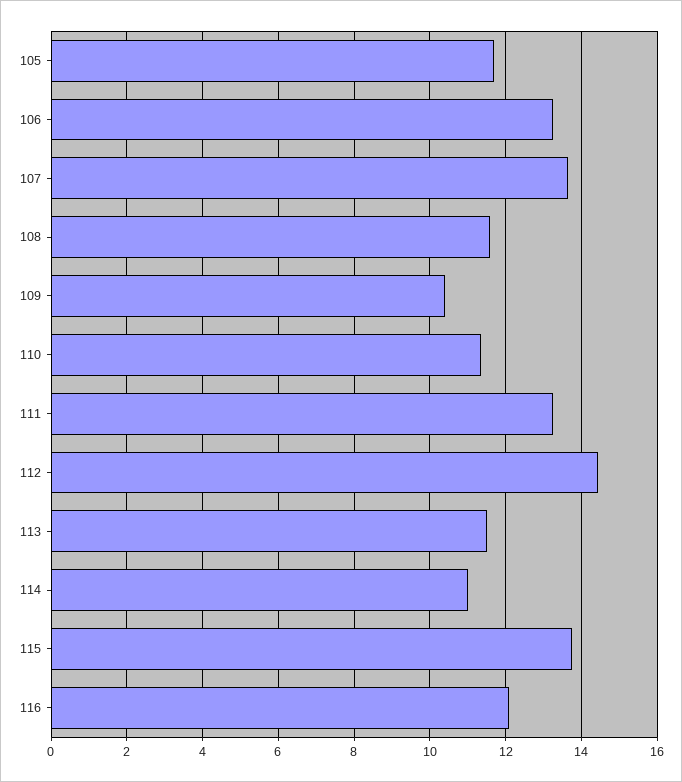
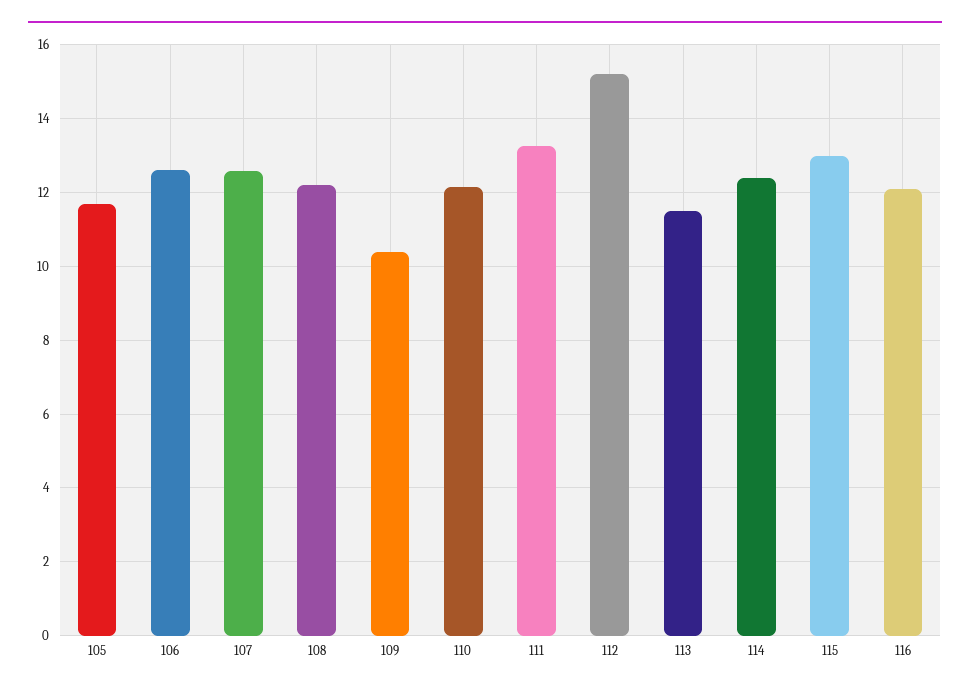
106: 13.2 -> 12.6
107: 13.6 -> 12.6
108: 11.6 -> 12.2
110: 11.4 -> 12.2
112: 14.4 -> 15.2
114: 11 -> 12.4
115: 13.8 -> 13

